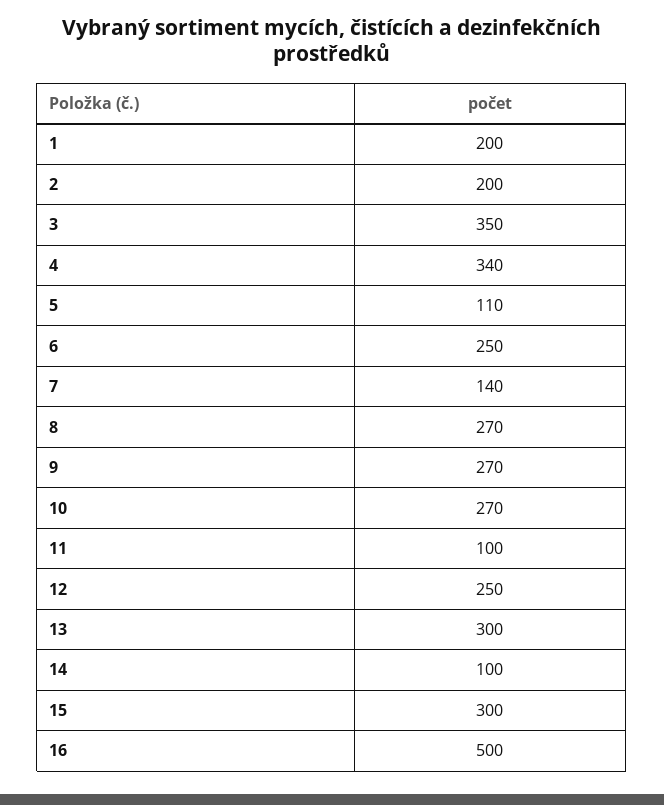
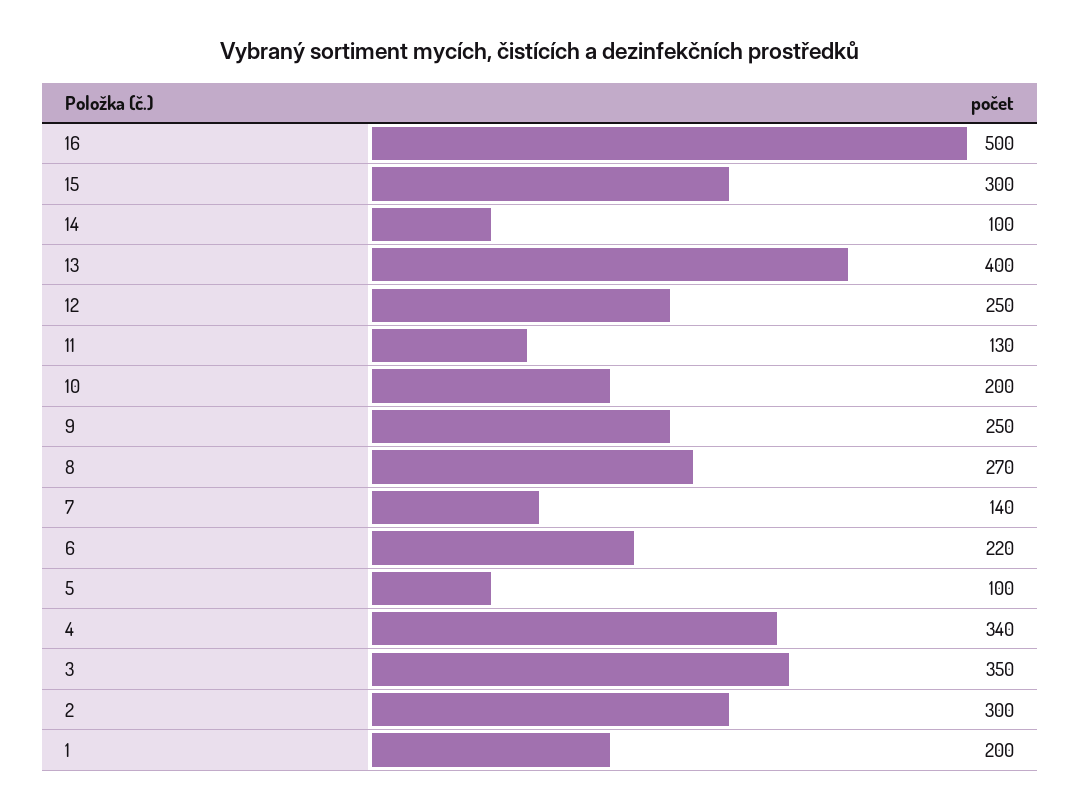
2: 200 -> 300
5: 110 -> 100
6: 250 -> 220
9: 270 -> 250
10: 270 -> 200
11: 100 -> 130
13: 300 -> 400

